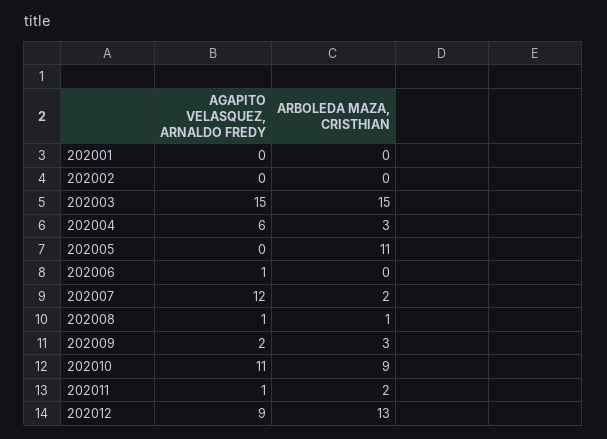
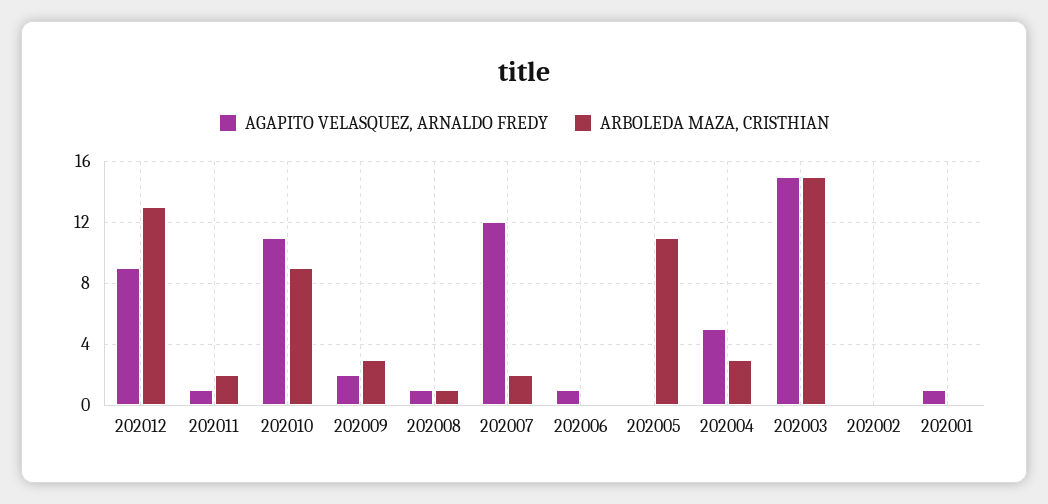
AGAPITO VELASQUEZ, ARNALDO FREDY, 202001: 0 -> 1
AGAPITO VELASQUEZ, ARNALDO FREDY, 202004: 6 -> 5

